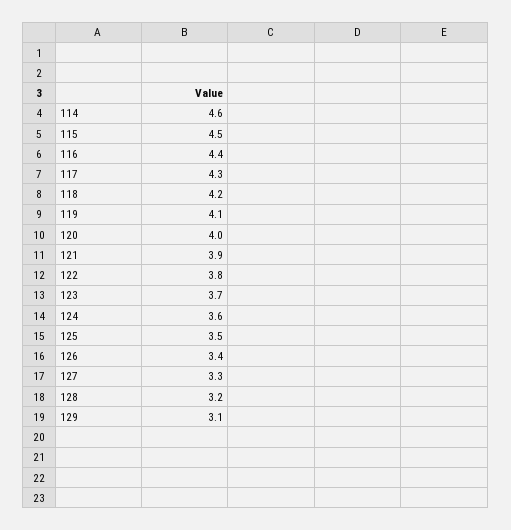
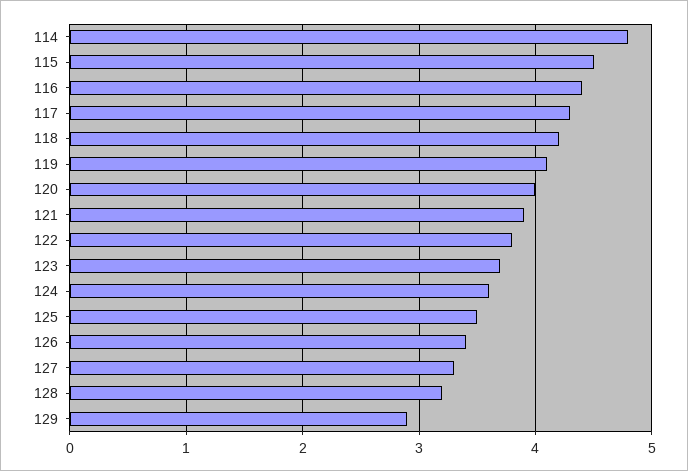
114: 4.6 -> 4.8
129: 3.1 -> 2.9

